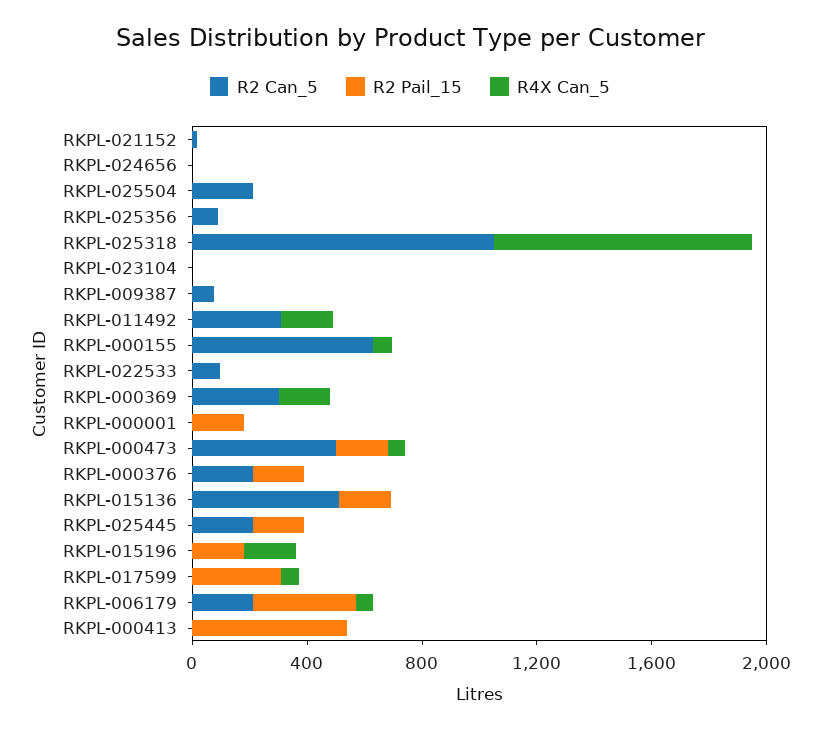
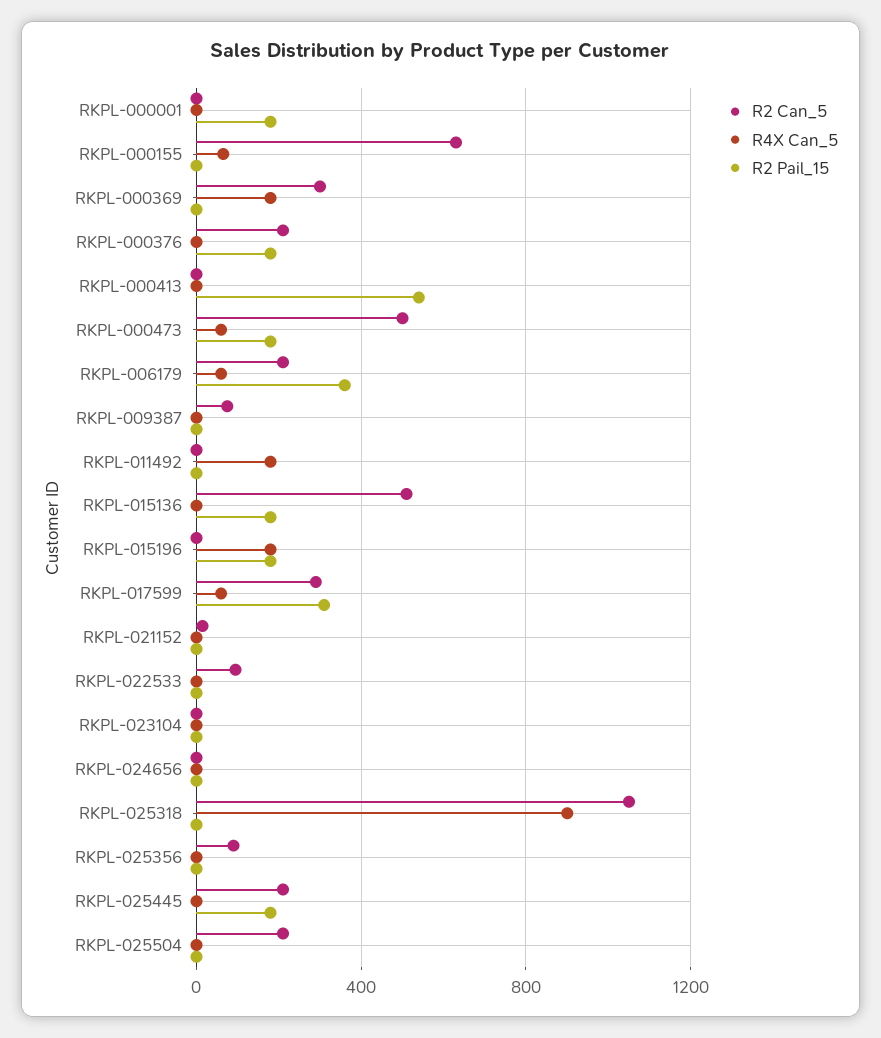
R2 Can_5, RKPL-011492: 300 -> 0
R2 Can_5, RKPL-017599: 0 -> 300

